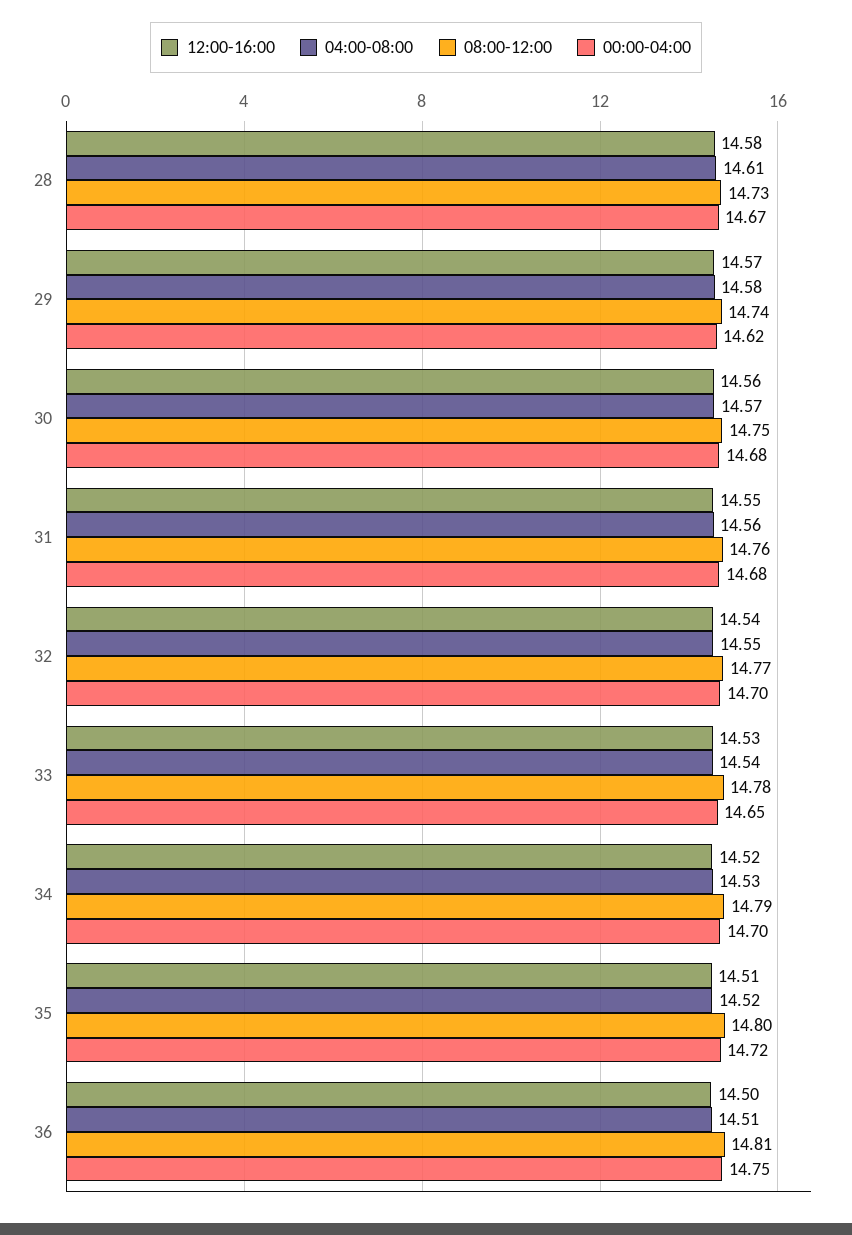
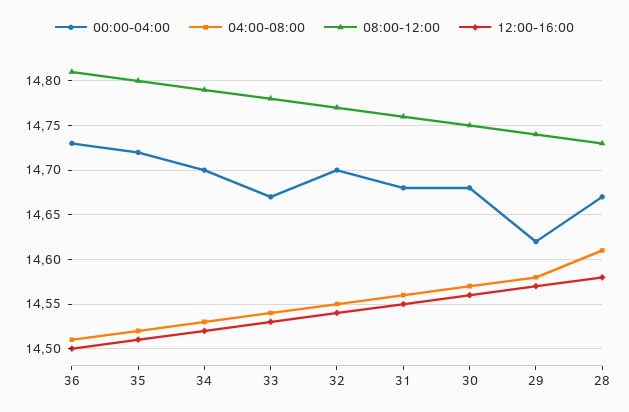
00:00-04:00, 33: 14.65 -> 14.67
00:00-04:00, 36: 14.75 -> 14.73

